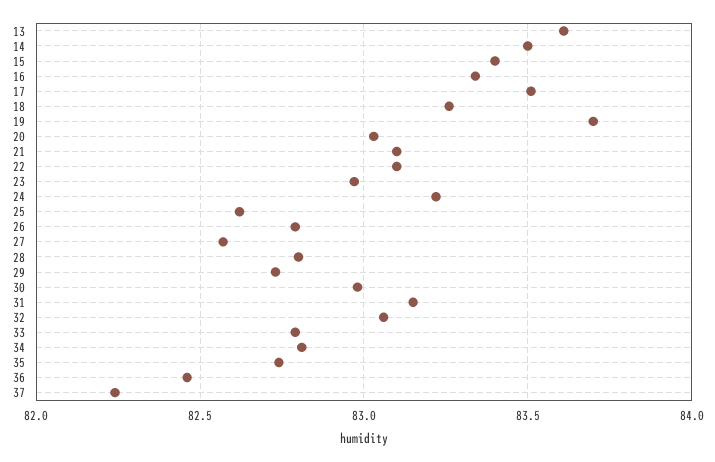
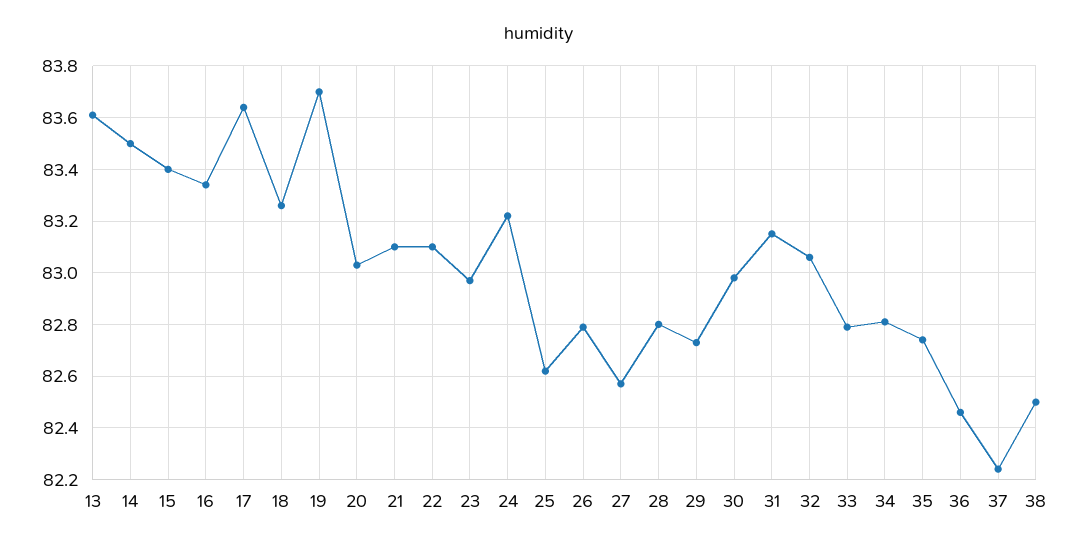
17: 83.5 -> 83.65
38: none -> 82.5

